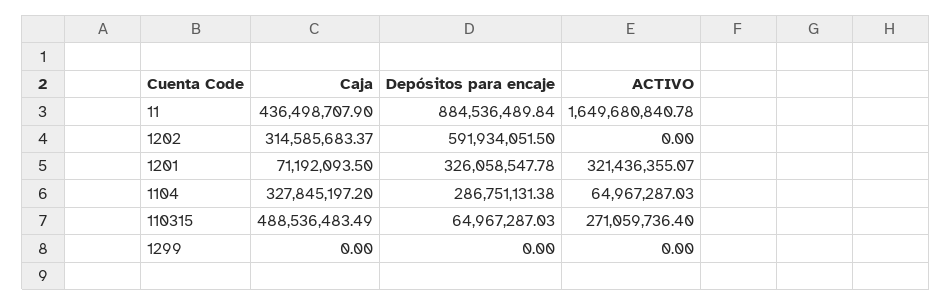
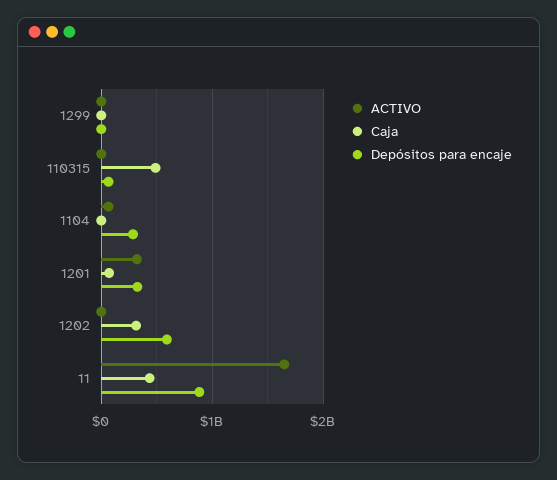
Caja, 1104: 327845197.2 -> 0
ACTIVO, 110315: 271059736.4 -> 0

